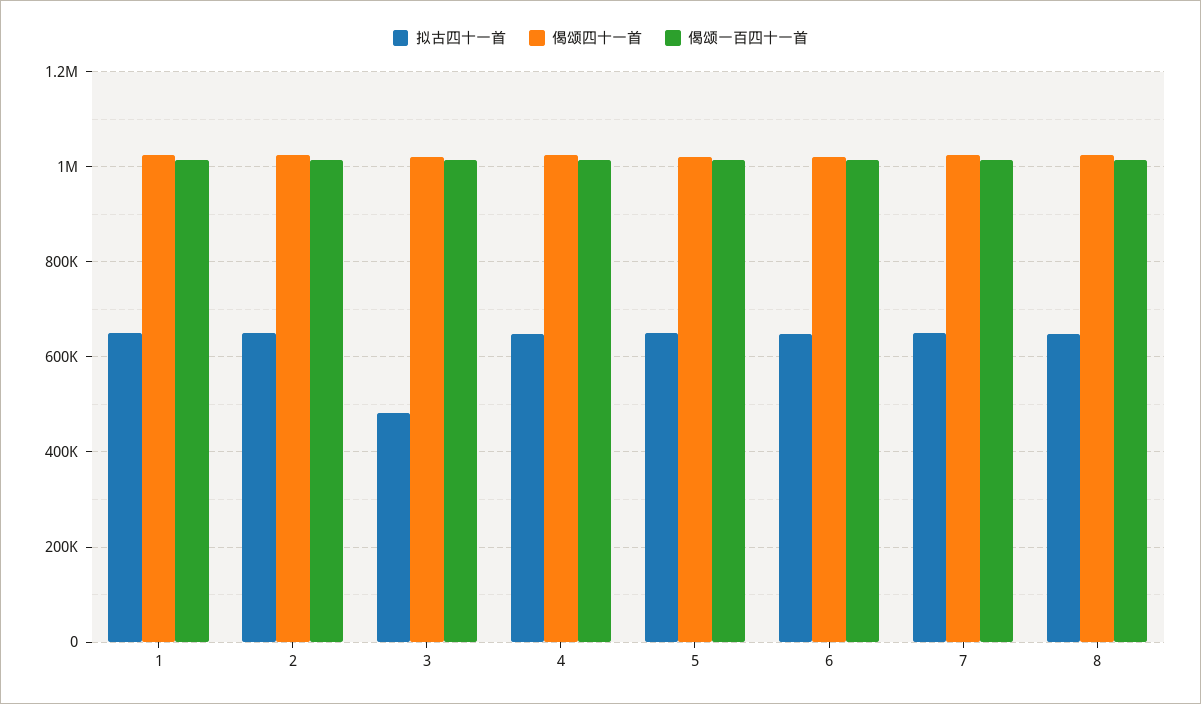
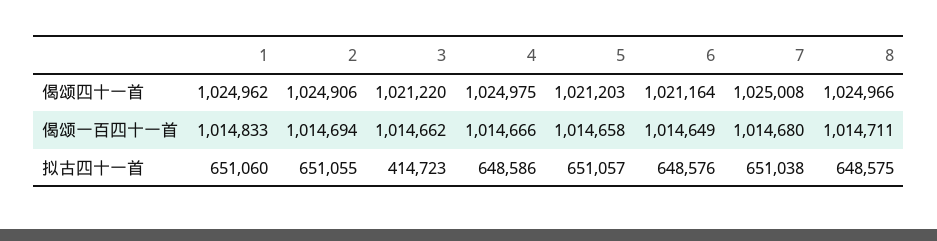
拟古四十一首, 3: 480000 -> 414723

